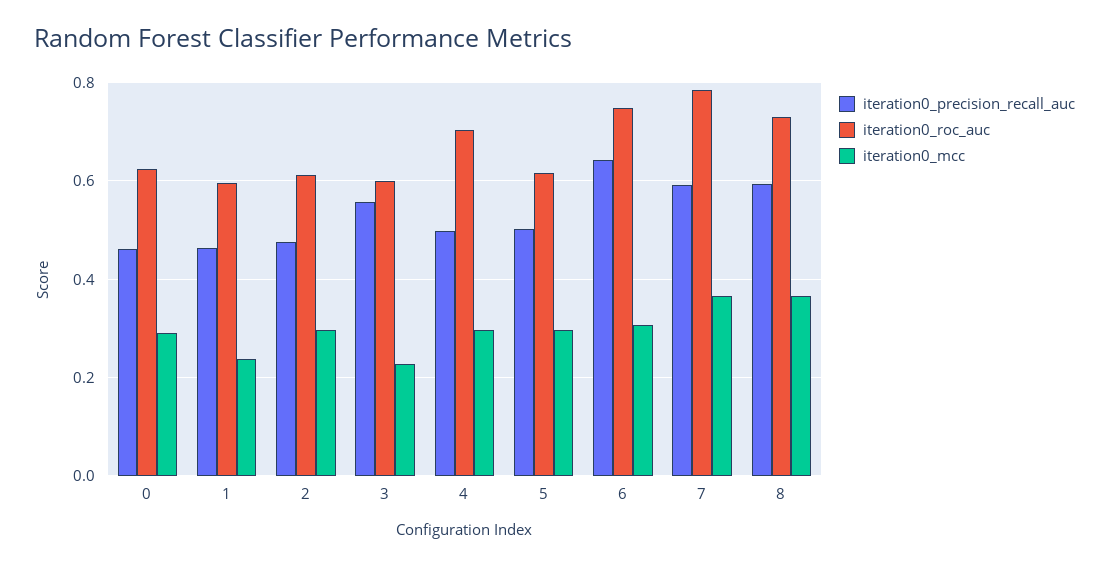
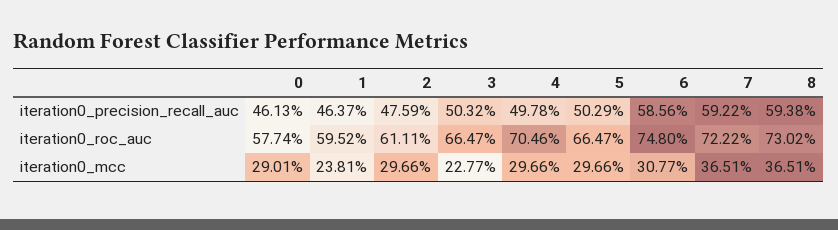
iteration0_roc_auc, 0: 0.62 -> 0.5774
iteration0_precision_recall_auc, 3: 0.56 -> 0.5032
iteration0_roc_auc, 3: 0.6 -> 0.6647
iteration0_roc_auc, 5: 0.62 -> 0.6647
iteration0_precision_recall_auc, 6: 0.64 -> 0.5856
iteration0_roc_auc, 7: 0.78 -> 0.7222

